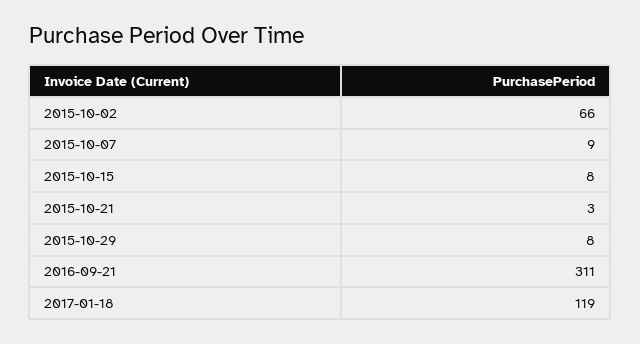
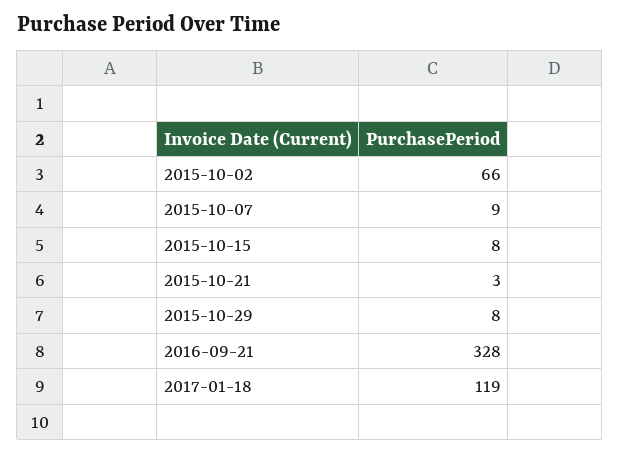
2016-09-21: 311 -> 328

